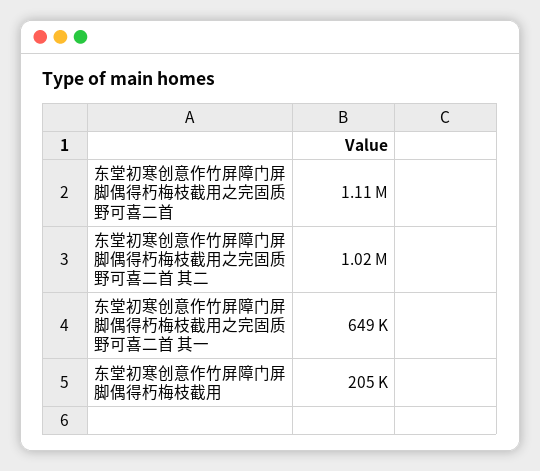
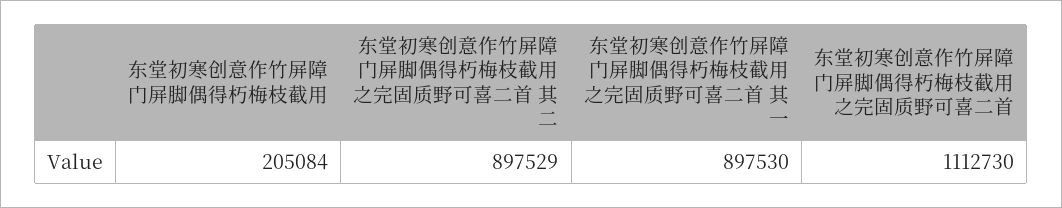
东堂初寒创意作竹屏障门屏脚偶得朽梅枝截用之完固质野可喜二首 其二: 1020000 -> 897529
东堂初寒创意作竹屏障门屏脚偶得朽梅枝截用之完固质野可喜二首 其一: 649000 -> 897530

